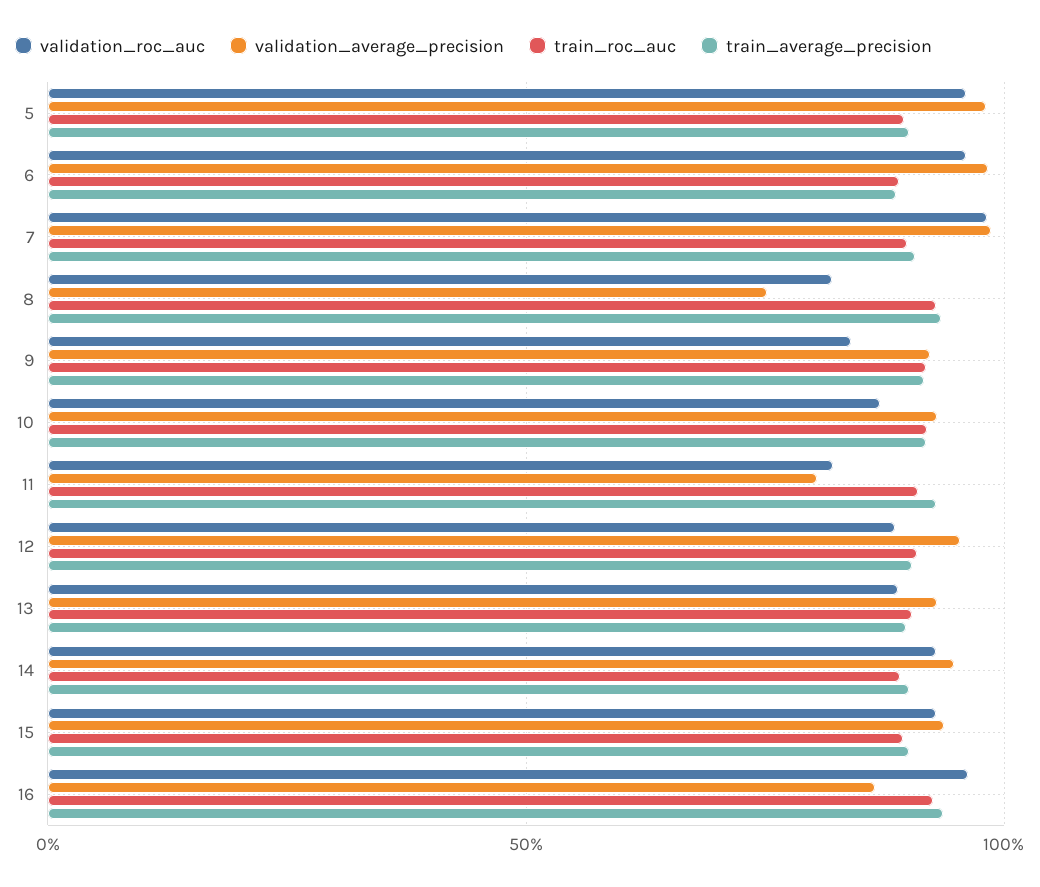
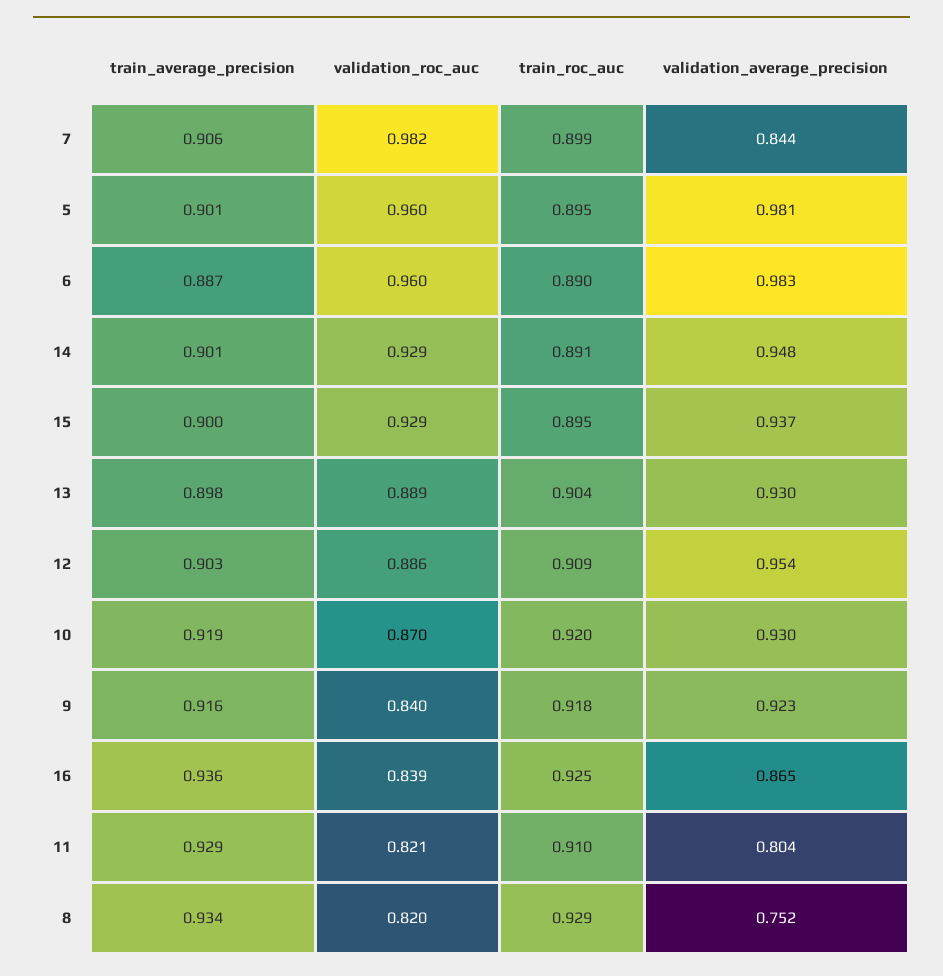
validation_average_precision, 7: 1 -> 0.844
validation_roc_auc, 16: 0.95 -> 0.839

